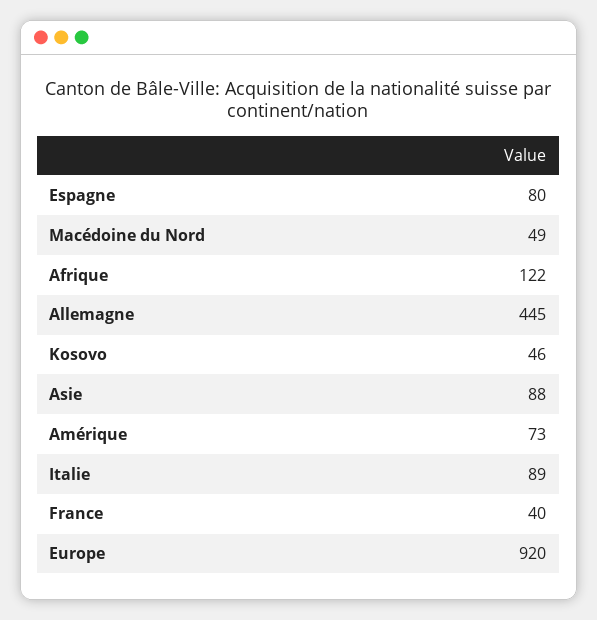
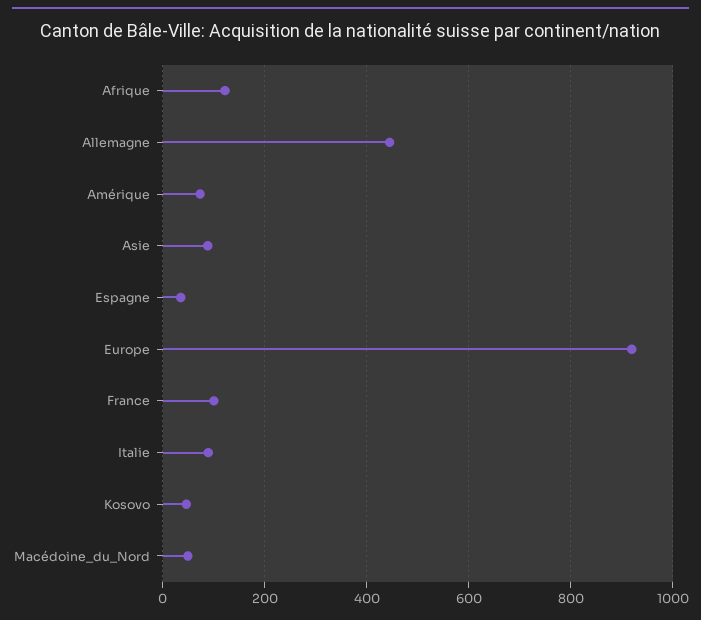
Espagne: 80 -> 40
France: 40 -> 100

